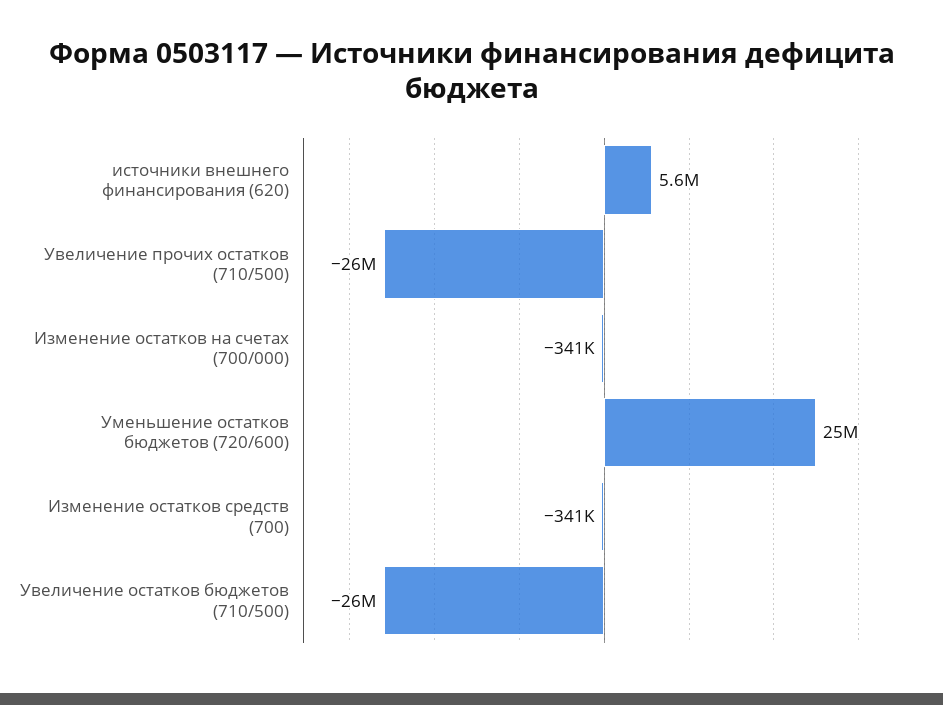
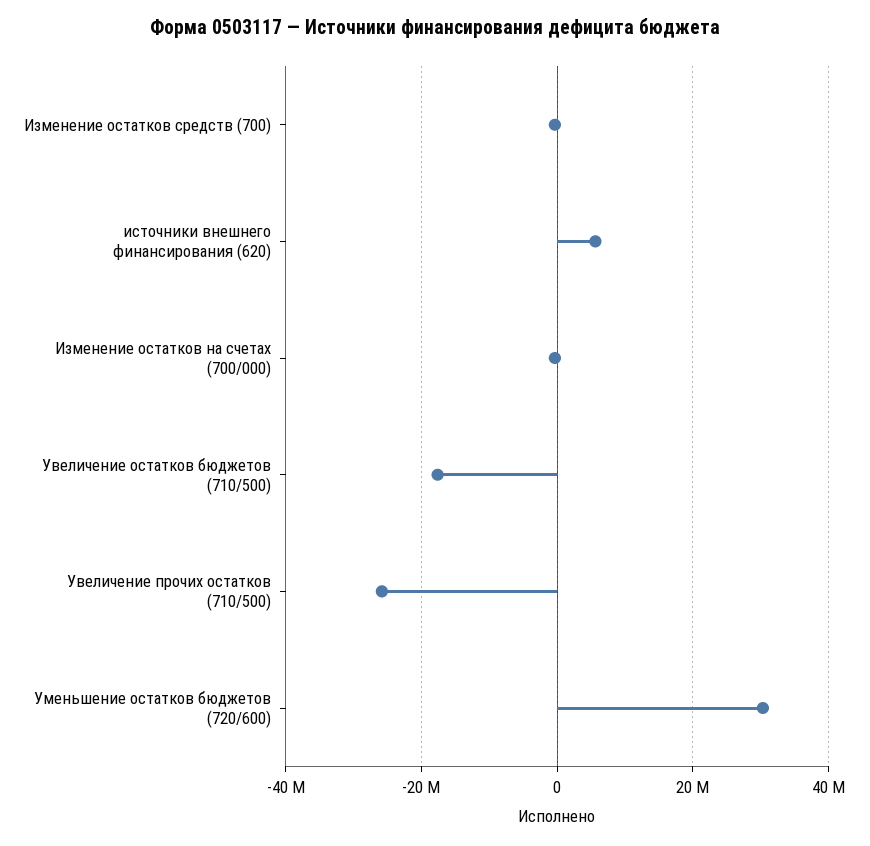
Уменьшение остатков бюджетов (720/600): 25000000 -> 30000000
Увеличение остатков бюджетов (710/500): -26000000 -> -18000000

